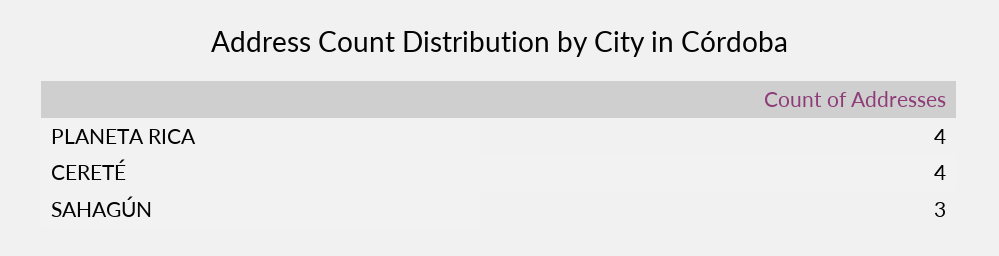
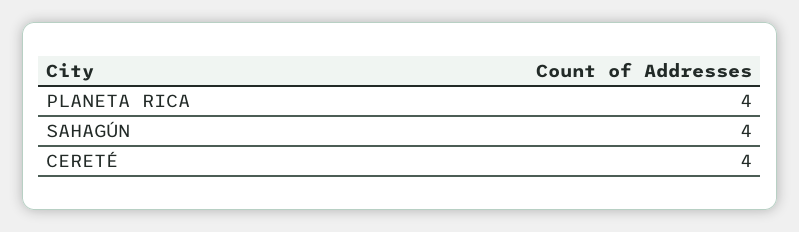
SAHAGÚN: 3 -> 4

